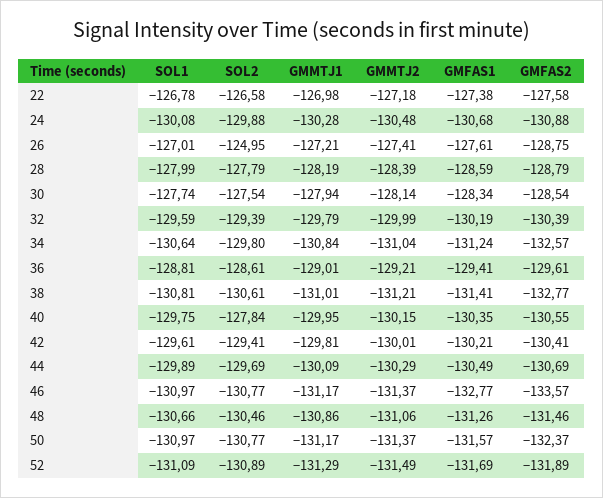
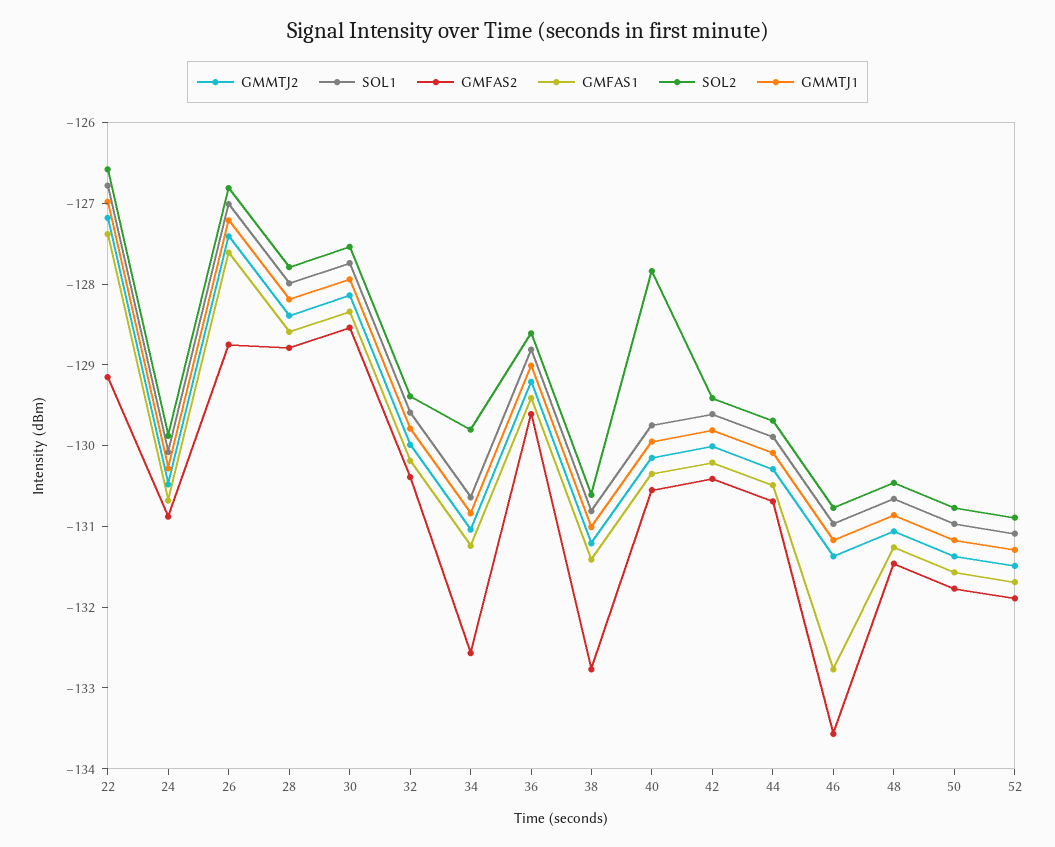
GMFAS2, 22: -127.58 -> -129.2
SOL2, 26: -124.95 -> -126.8
GMFAS2, 50: -132.37 -> -131.8

